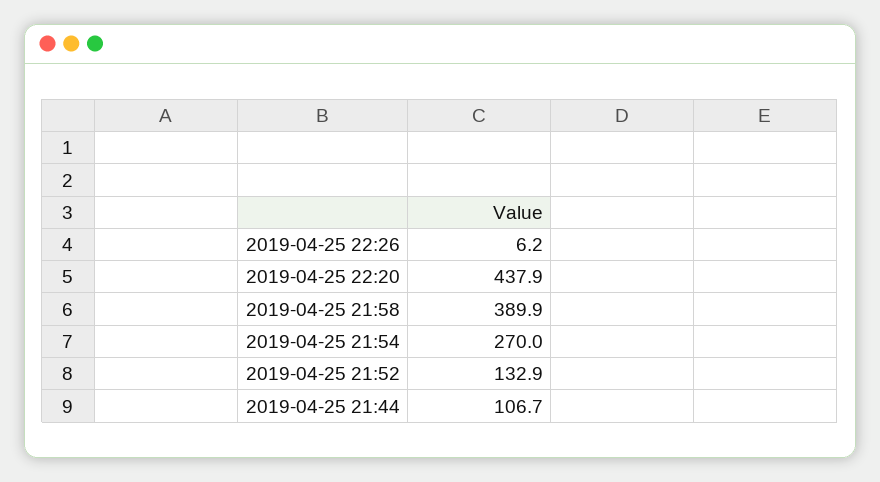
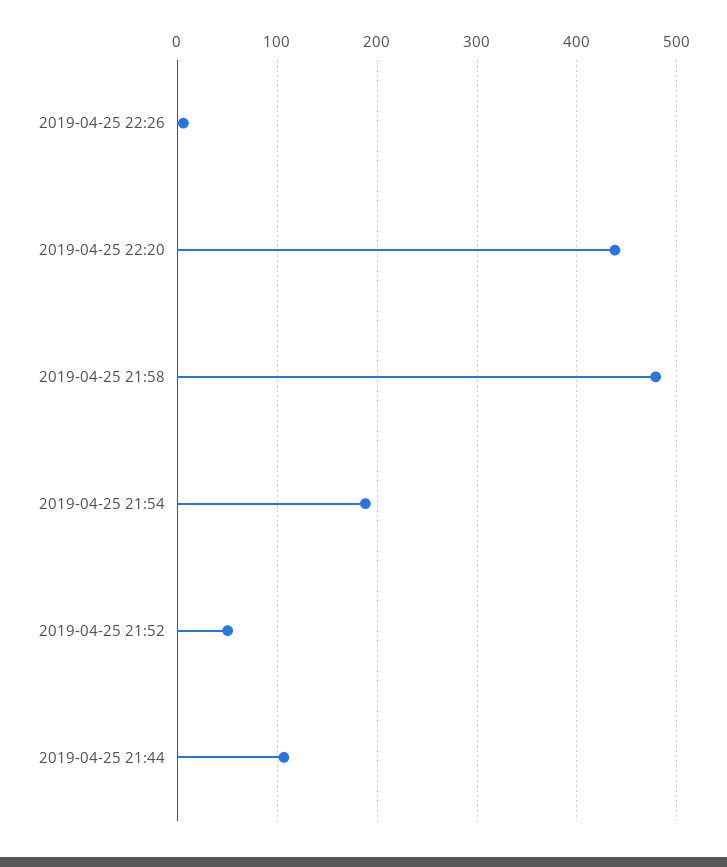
2019-04-25 21:58: 389.9 -> 480
2019-04-25 21:54: 270 -> 190
2019-04-25 21:52: 132.9 -> 50

